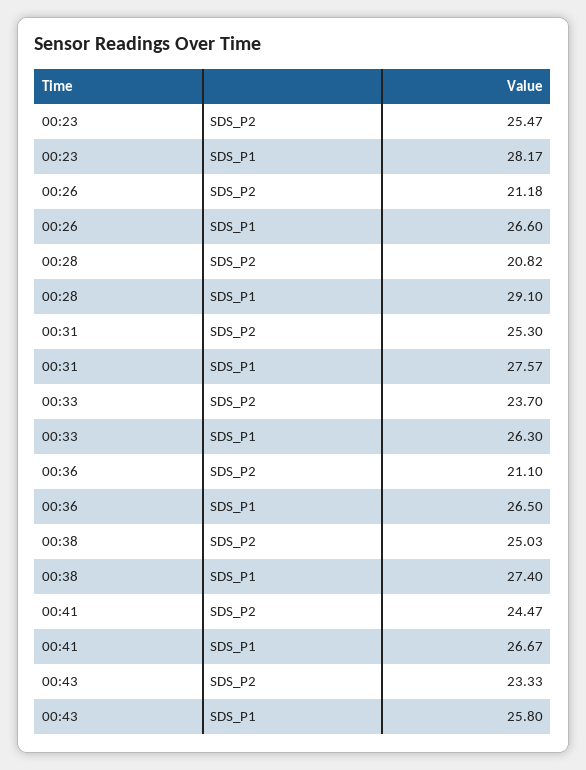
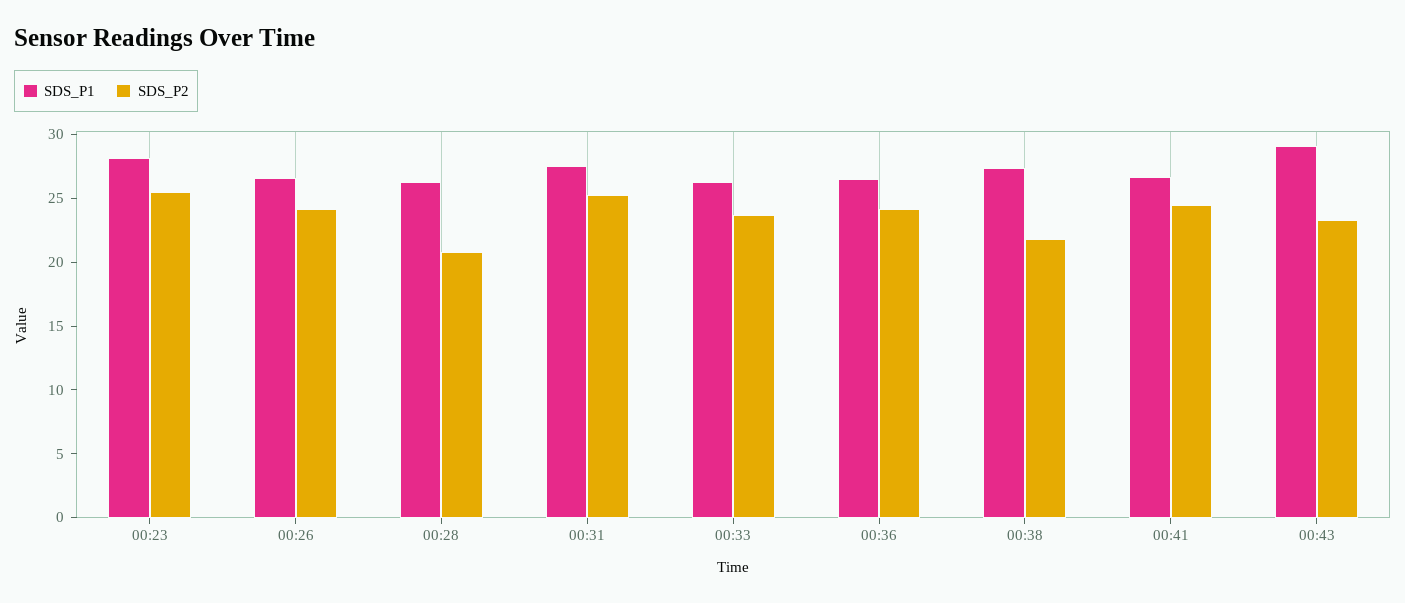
SDS_P2, 00:26: 21.18 -> 24
SDS_P1, 00:28: 29.1 -> 26
SDS_P2, 00:36: 21.1 -> 24
SDS_P2, 00:38: 25.03 -> 22
SDS_P1, 00:43: 25.8 -> 29

